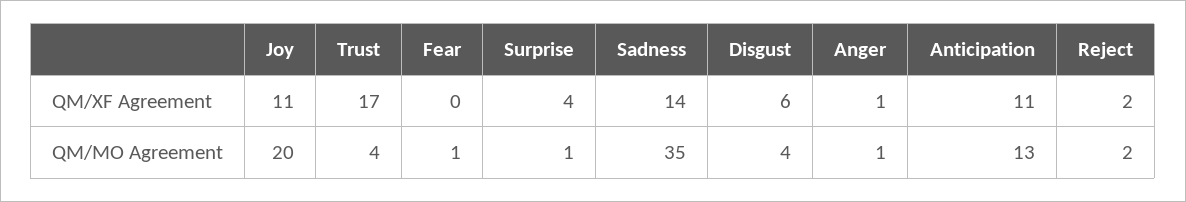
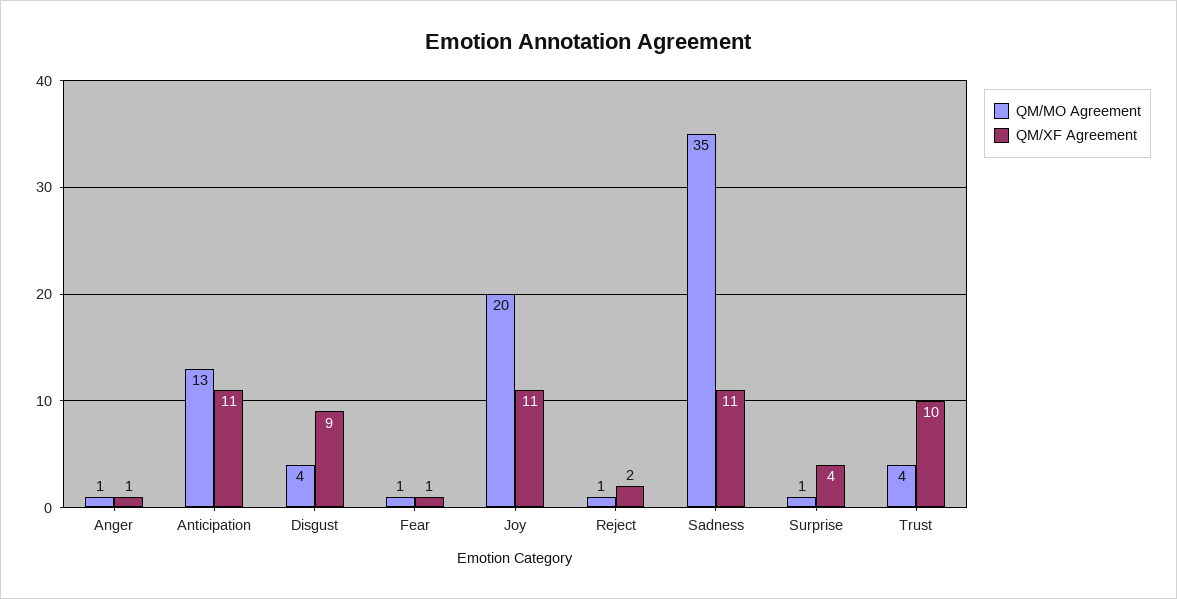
QM/XF Agreement, Trust: 17 -> 10
QM/XF Agreement, Fear: 0 -> 1
QM/XF Agreement, Sadness: 14 -> 11
QM/XF Agreement, Disgust: 6 -> 9
QM/MO Agreement, Reject: 2 -> 1

